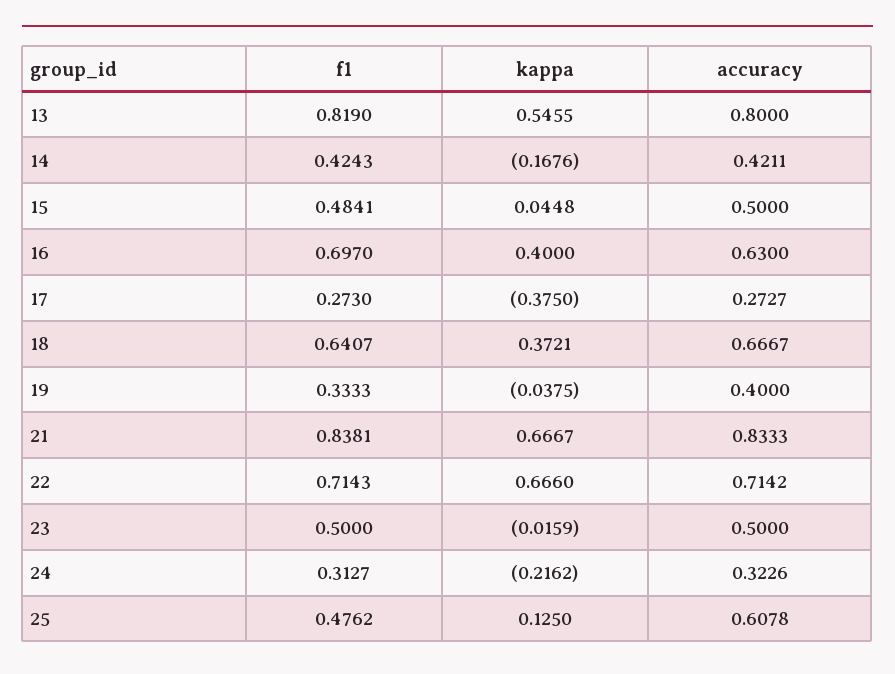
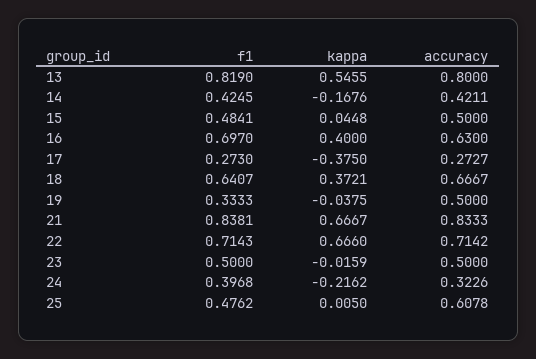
f1, 14: 0.4243 -> 0.4245
accuracy, 19: 0.4 -> 0.5
f1, 24: 0.3127 -> 0.3968
kappa, 25: 0.125 -> 0.005

